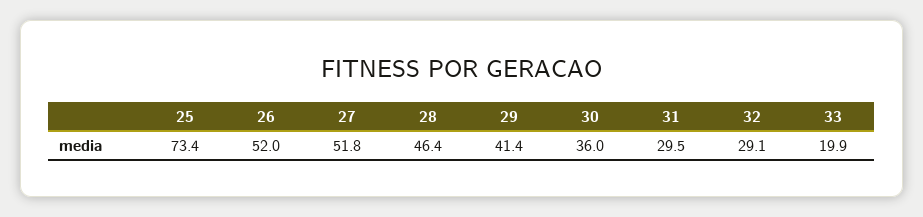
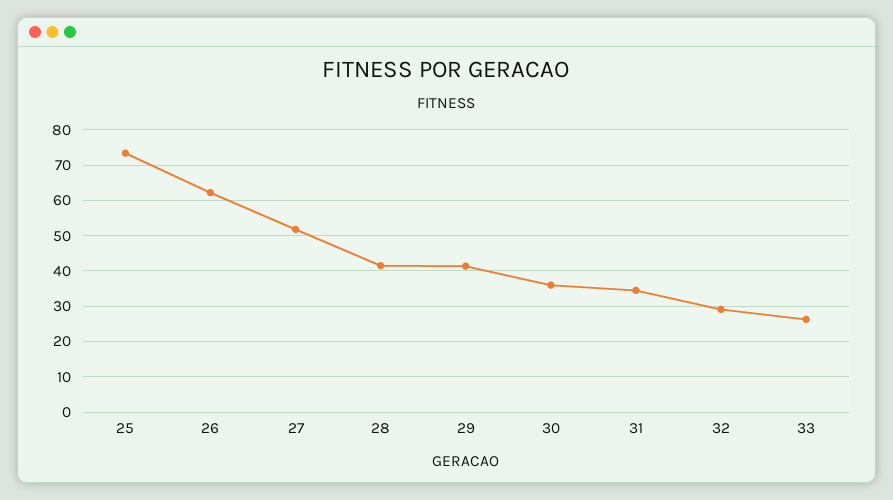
26: 52 -> 62
28: 46.4 -> 42
31: 29.5 -> 34
33: 19.9 -> 26

